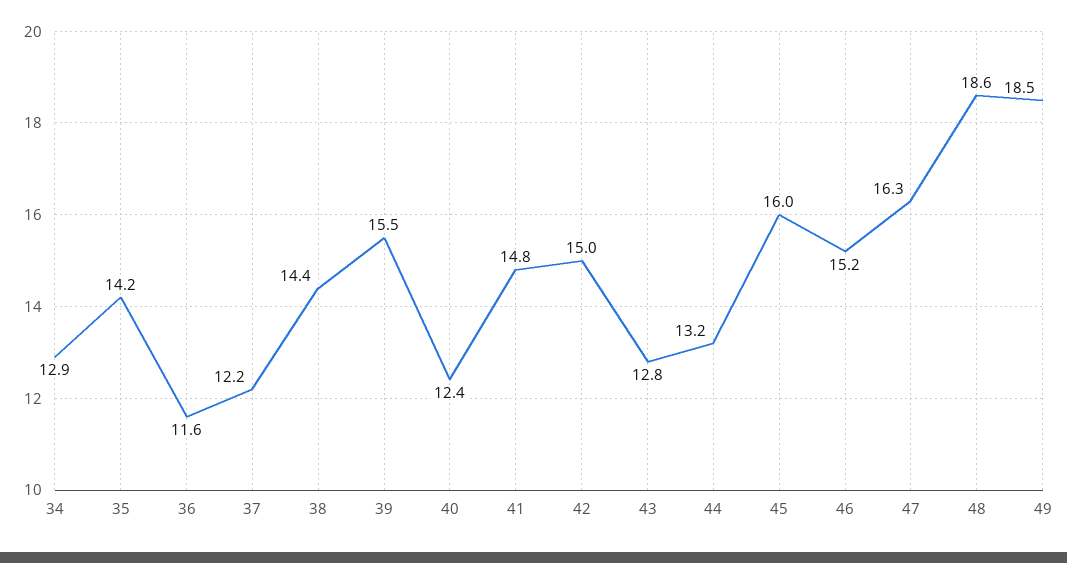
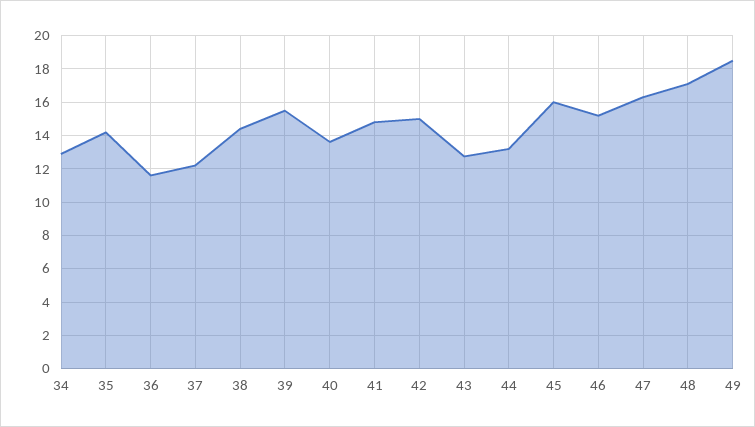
40: 12.4 -> 13.5
48: 18.6 -> 17

